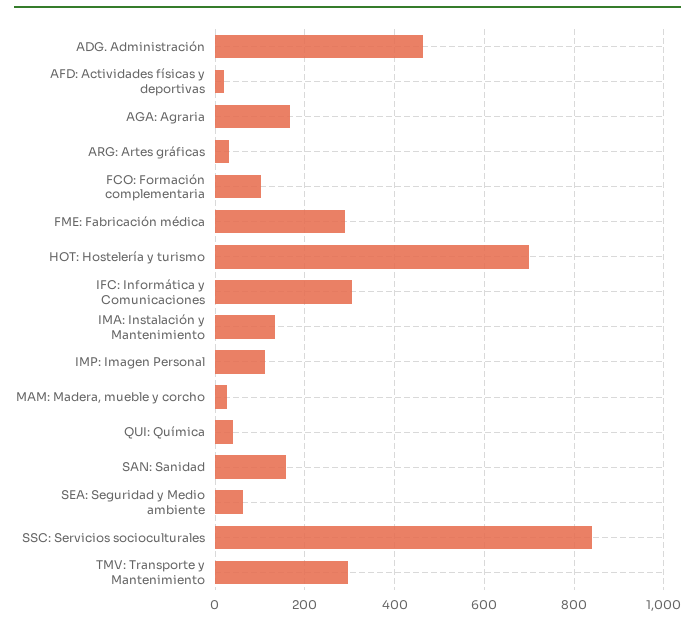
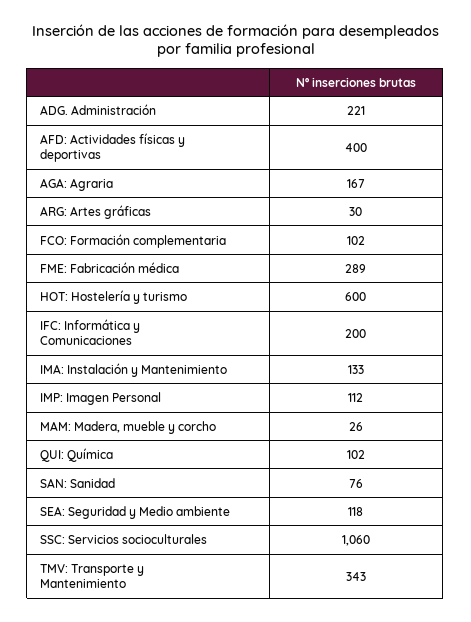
ADG. Administración: 460 -> 221
AFD: Actividades físicas y deportivas: 20 -> 400
HOT: Hostelería y turismo: 700 -> 600
IFC: Informática y Comunicaciones: 300 -> 200
QUI: Química: 40 -> 102
SAN: Sanidad: 160 -> 76
SEA: Seguridad y Medio ambiente: 60 -> 118
SSC: Servicios socioculturales: 840 -> 1060
TMV: Transporte y Mantenimiento: 300 -> 343

